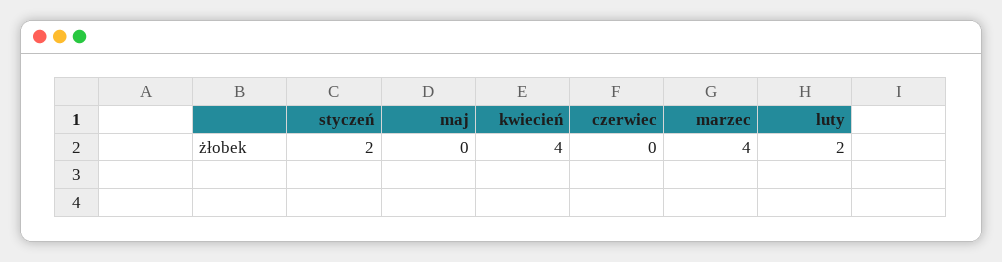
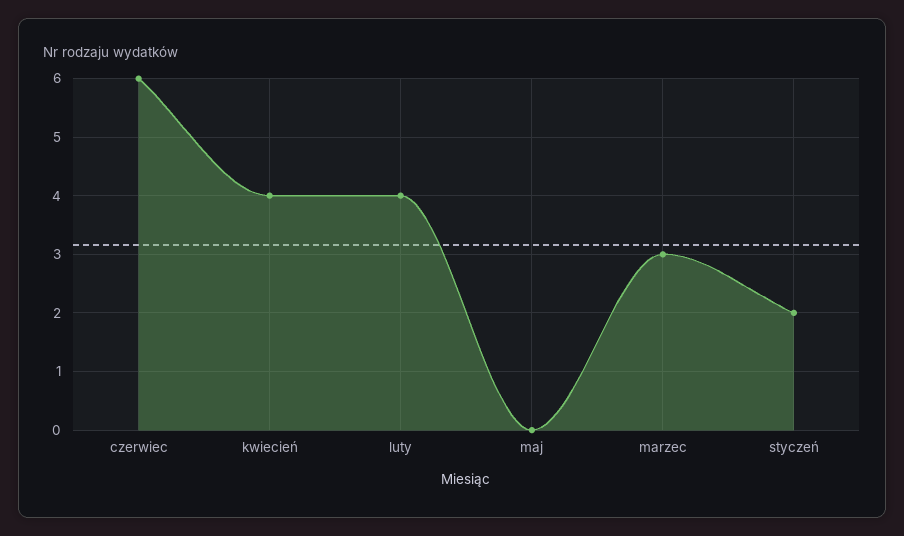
czerwiec: 0 -> 6
marzec: 4 -> 3
luty: 2 -> 4

